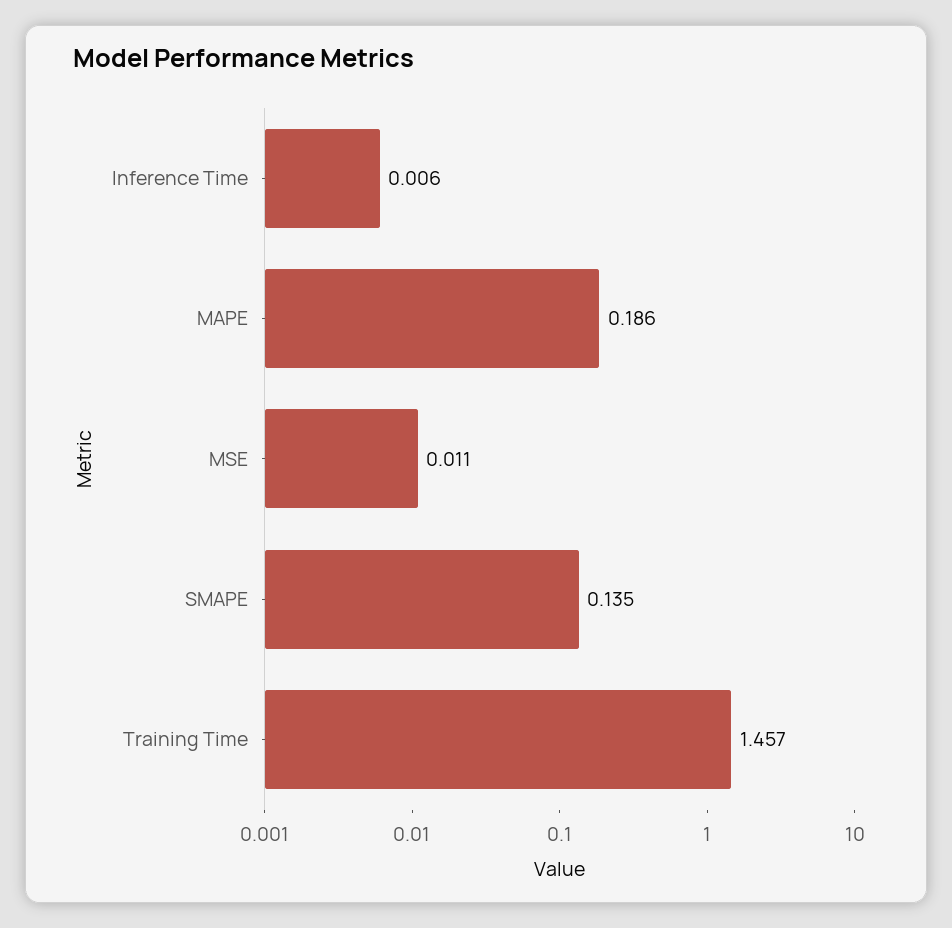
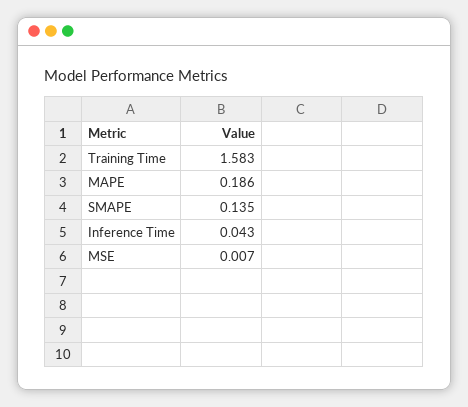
Inference Time: 0.006 -> 0.043
MSE: 0.011 -> 0.007
Training Time: 1.457 -> 1.583

